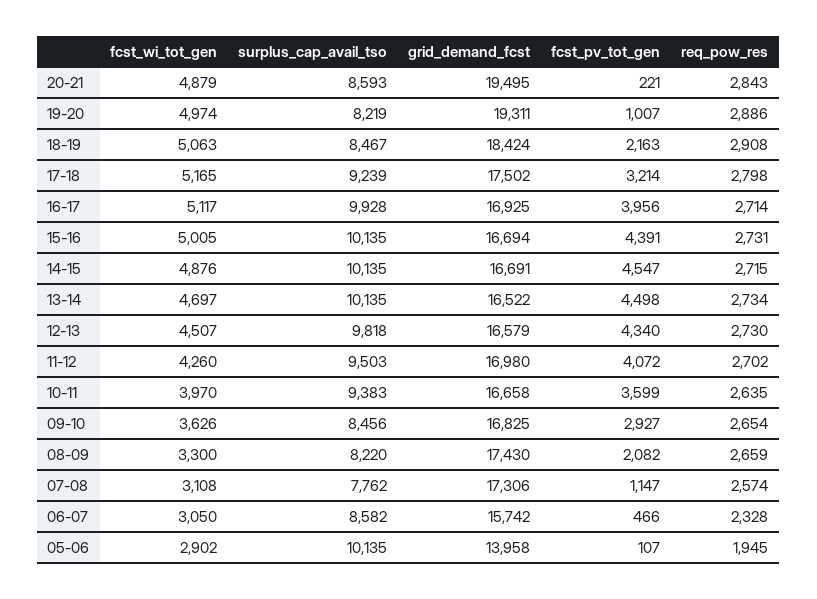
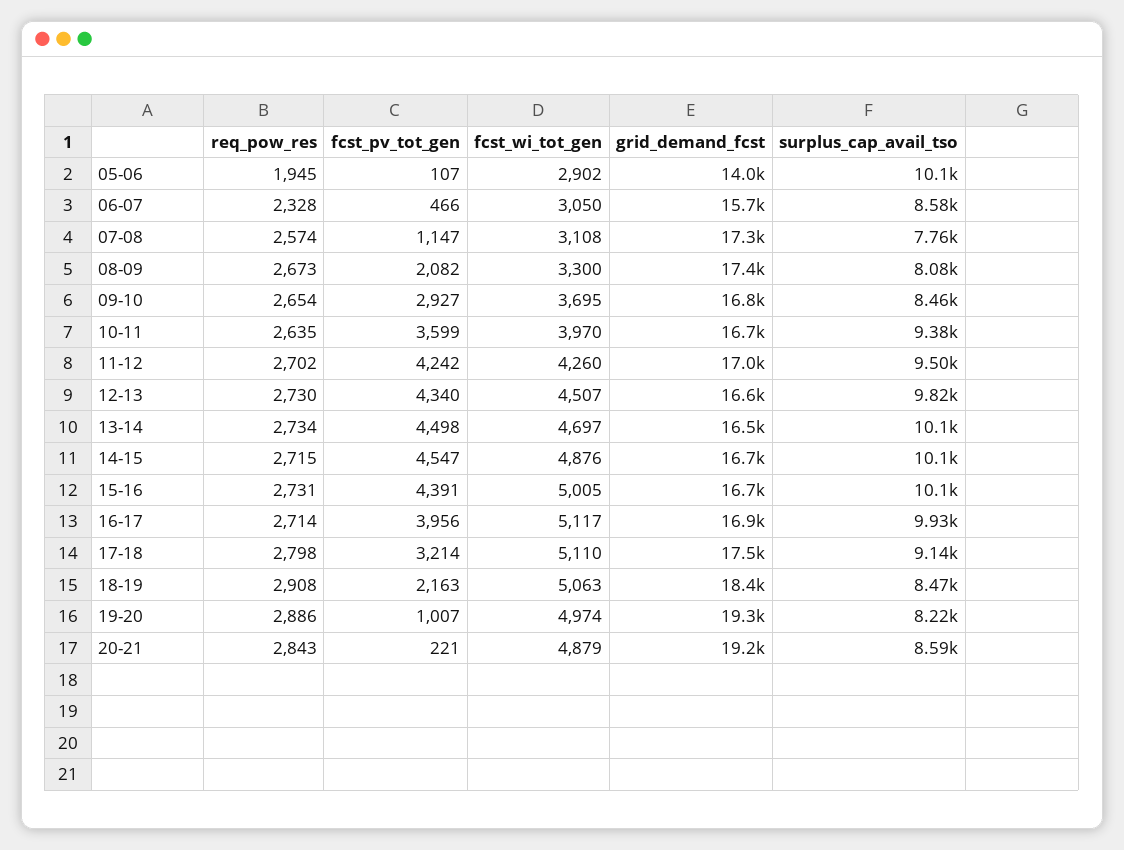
grid_demand_fcst, 20-21: 19495 -> 19200
fcst_wi_tot_gen, 17-18: 5165 -> 5110
surplus_cap_avail_tso, 17-18: 9239 -> 9140
fcst_pv_tot_gen, 11-12: 4072 -> 4242
fcst_wi_tot_gen, 09-10: 3626 -> 3695
surplus_cap_avail_tso, 08-09: 8220 -> 8080
req_pow_res, 08-09: 2659 -> 2673

